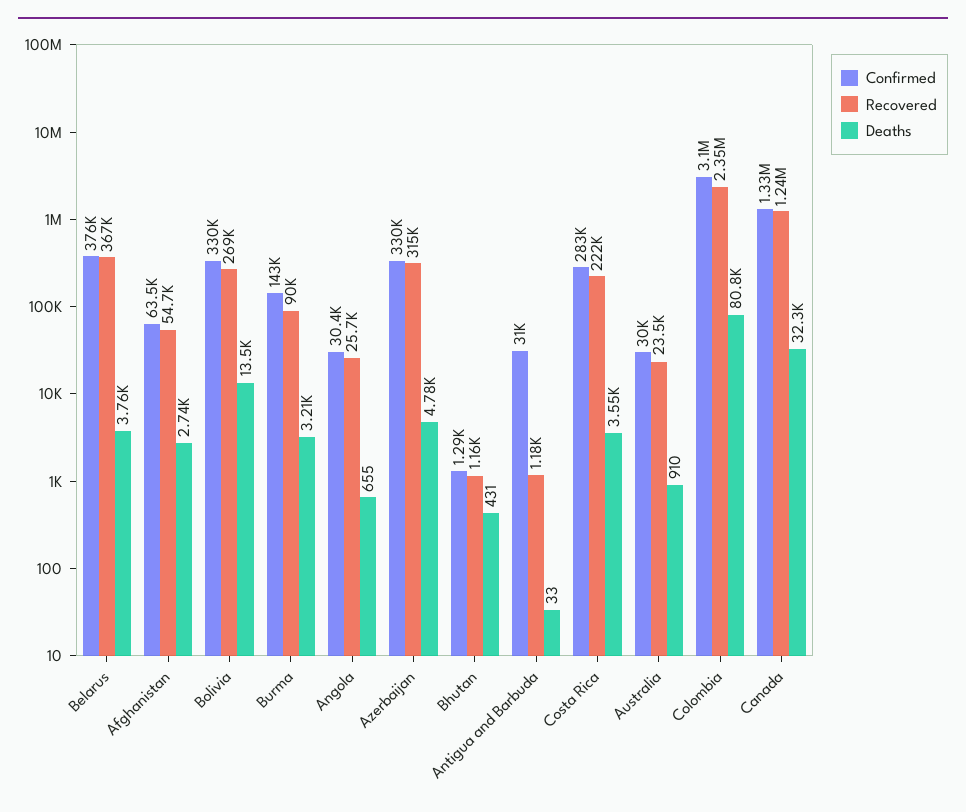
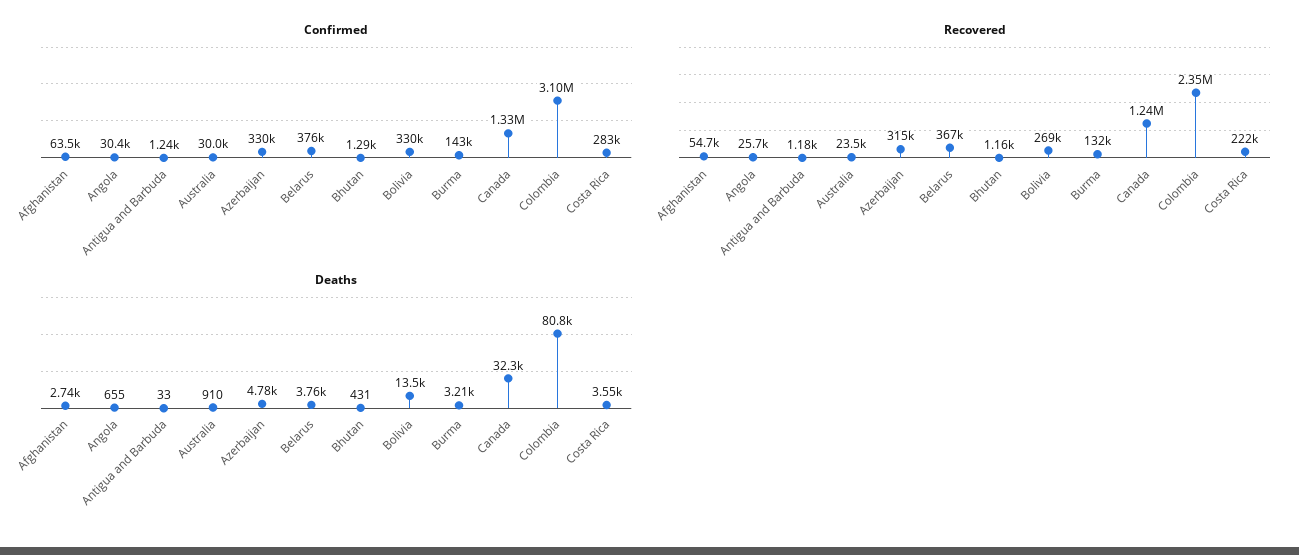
Recovered, Burma: 90000 -> 132000
Confirmed, Antigua and Barbuda: 31000 -> 1240

